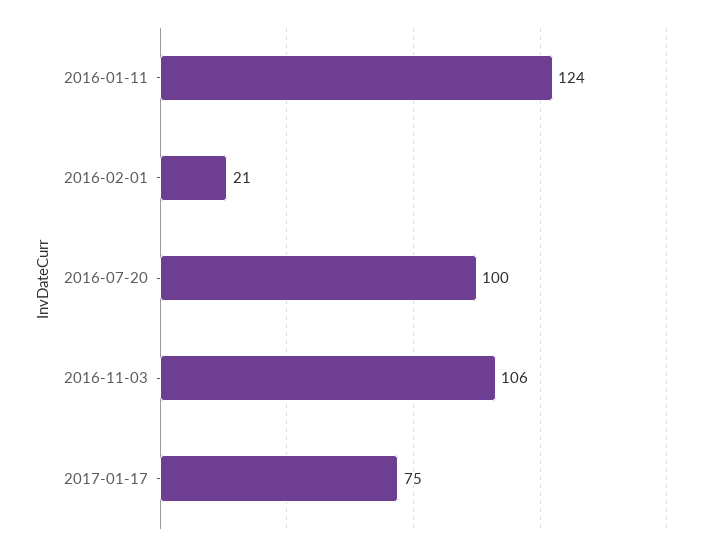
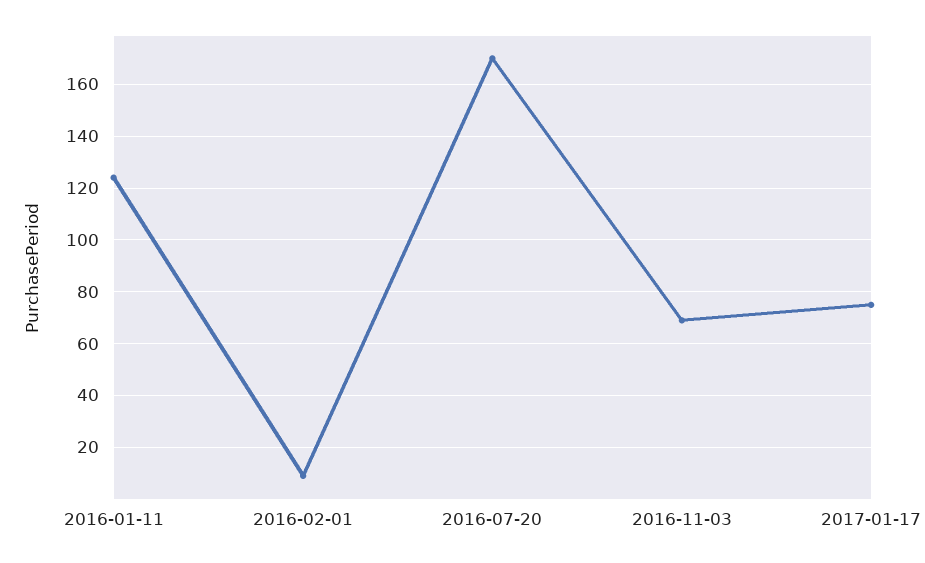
2016-02-01: 21 -> 10
2016-07-20: 100 -> 170
2016-11-03: 106 -> 70

